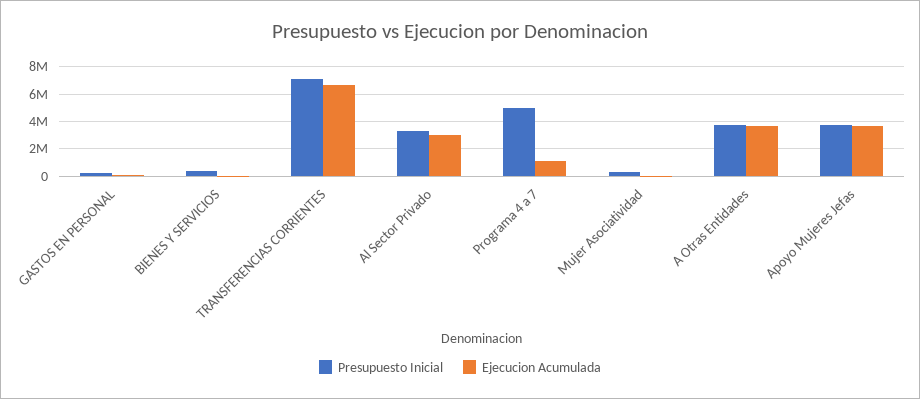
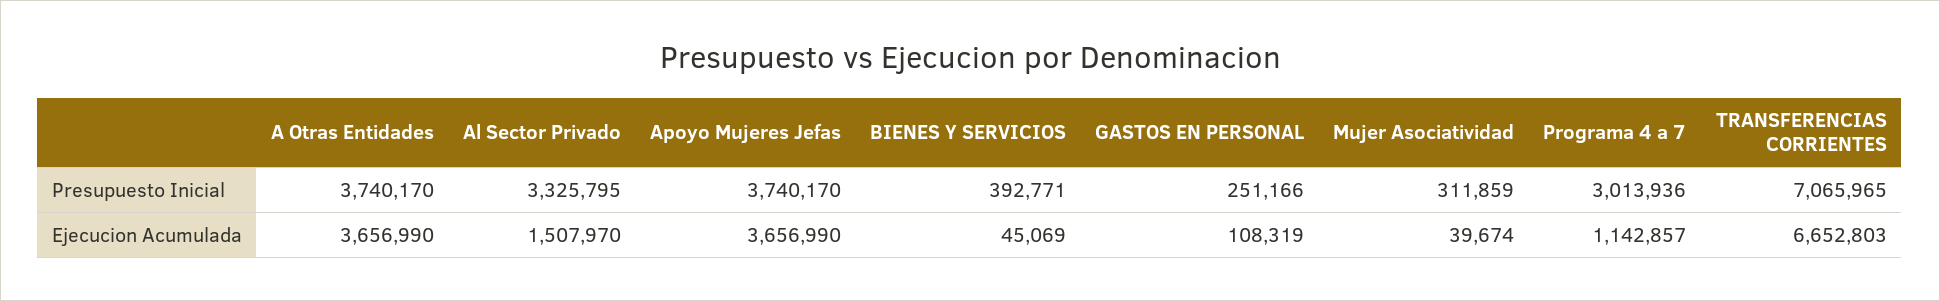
Ejecucion Acumulada, Al Sector Privado: 3000000 -> 1507970
Presupuesto Inicial, Programa 4 a 7: 5000000 -> 3013936

